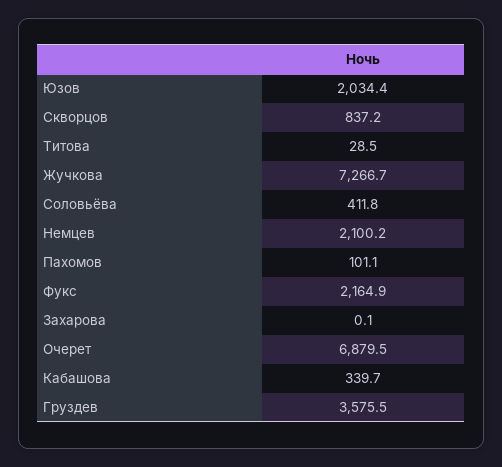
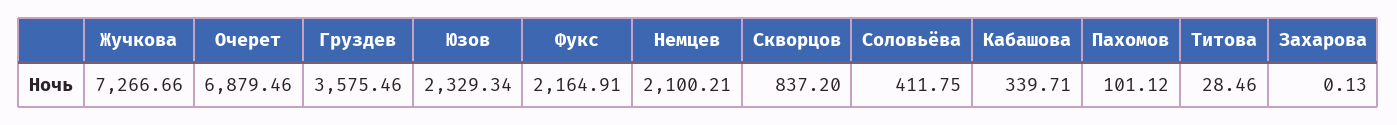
Юзов: 2034.4 -> 2329.34

